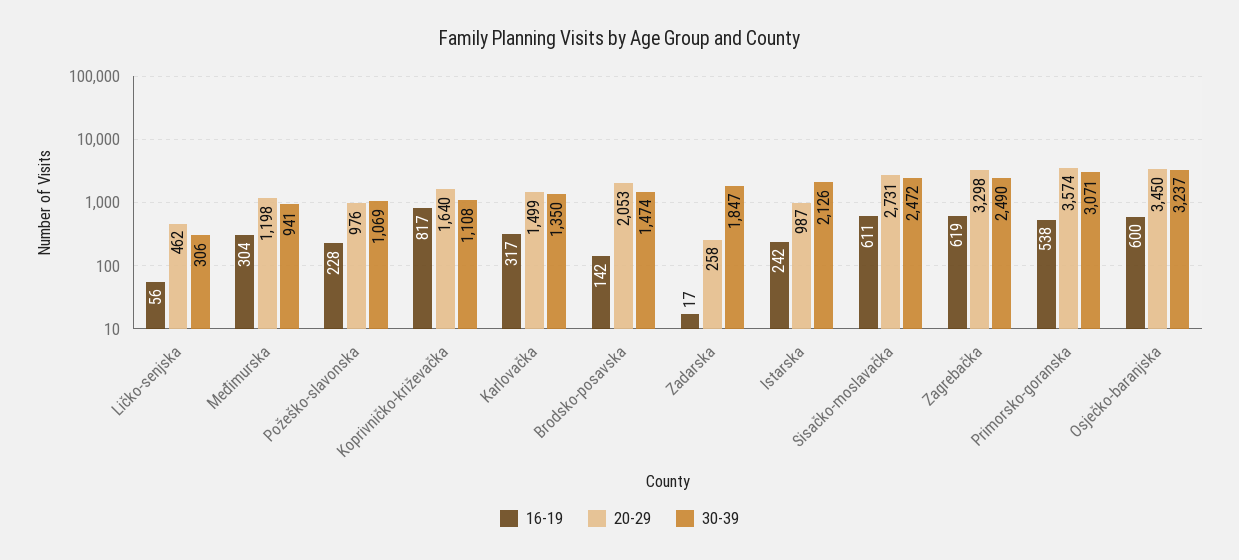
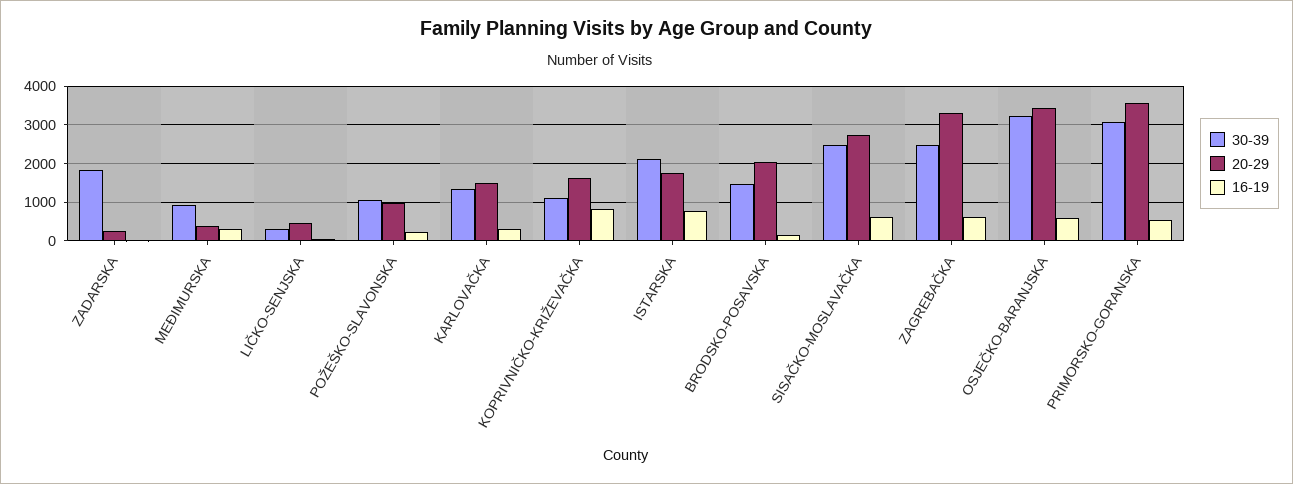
20-29, Međimurska: 1198 -> 400
16-19, Istarska: 242 -> 800
20-29, Istarska: 987 -> 1800

